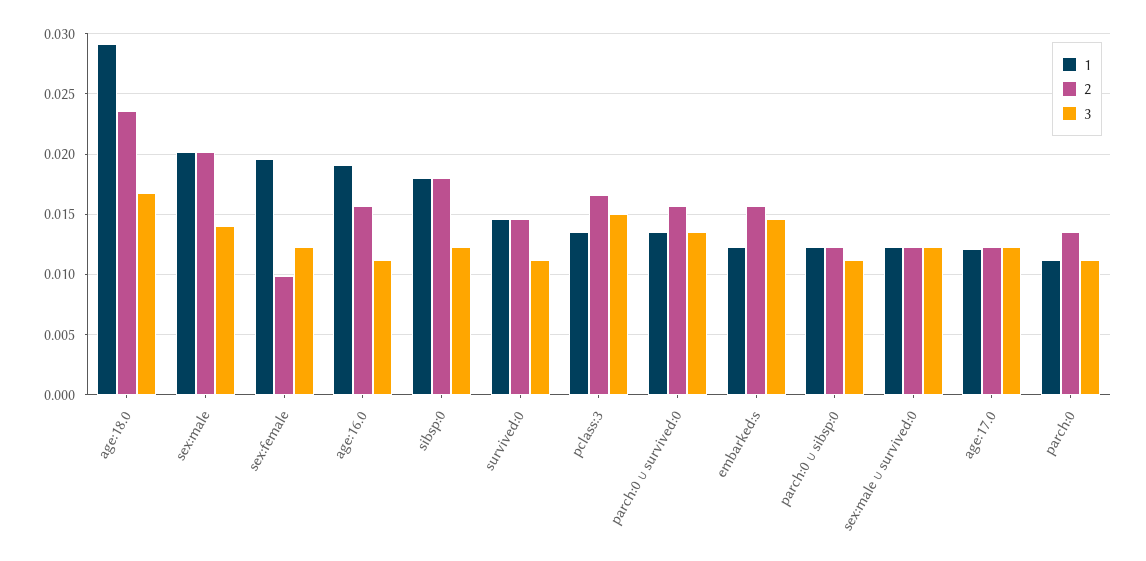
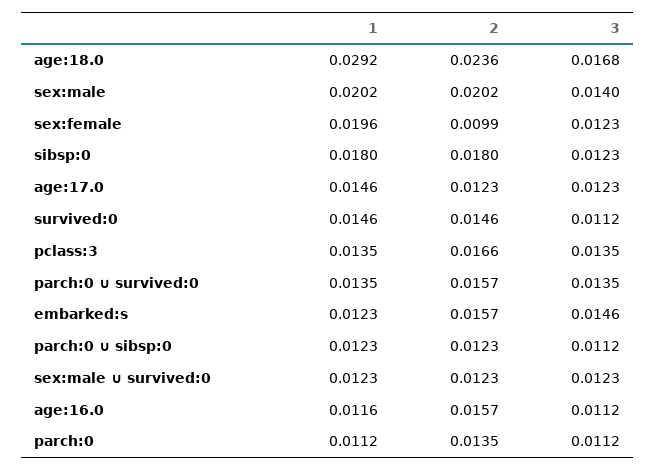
1, age:16.0: 0.019 -> 0.0116
3, pclass:3: 0.015 -> 0.0135
1, age:17.0: 0.012 -> 0.0146

